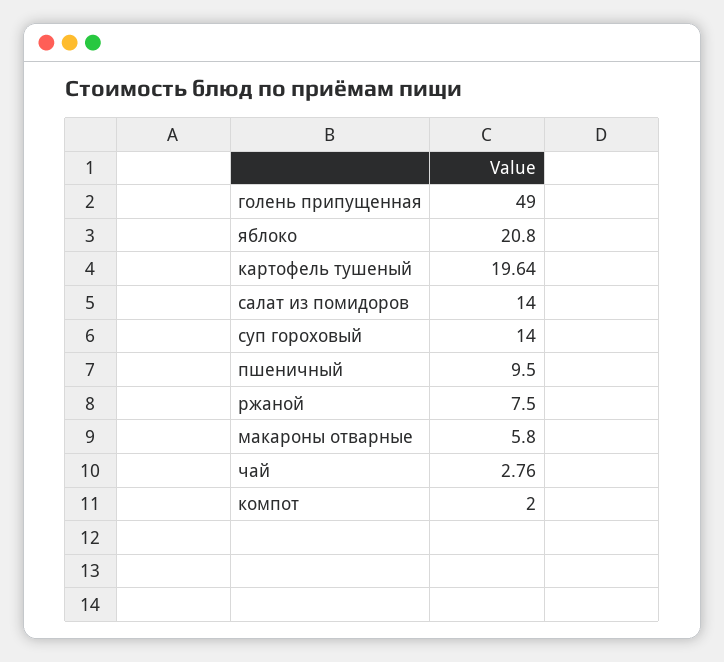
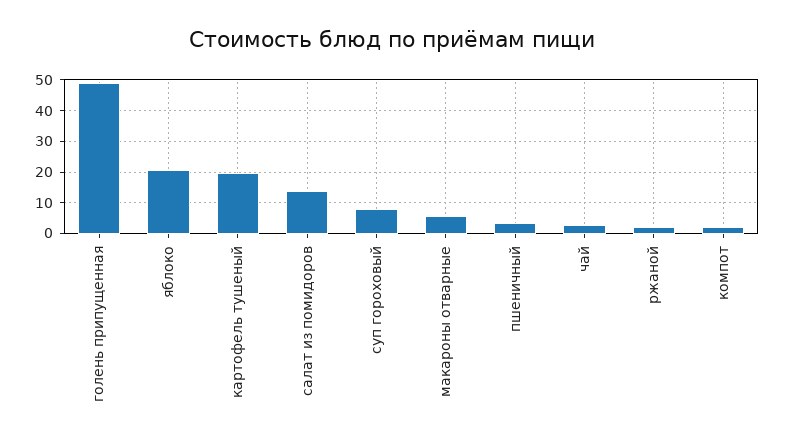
суп гороховый: 14 -> 8
пшеничный: 9.5 -> 4
ржаной: 7.5 -> 2

